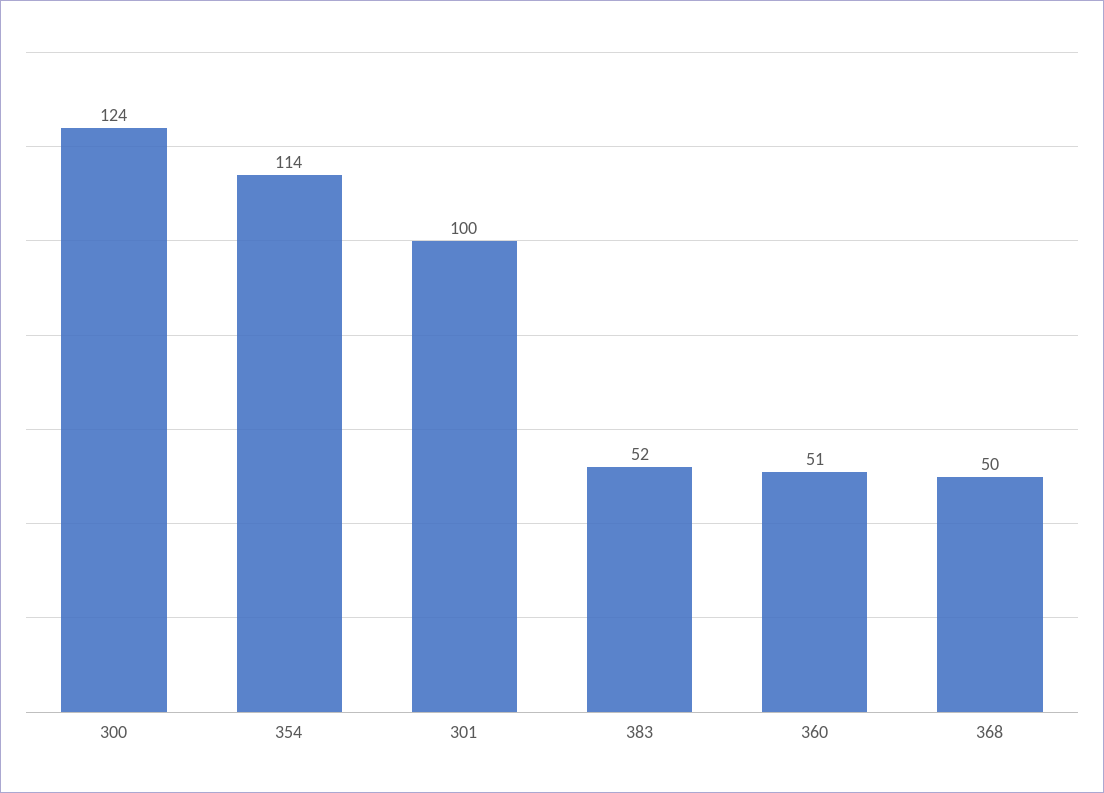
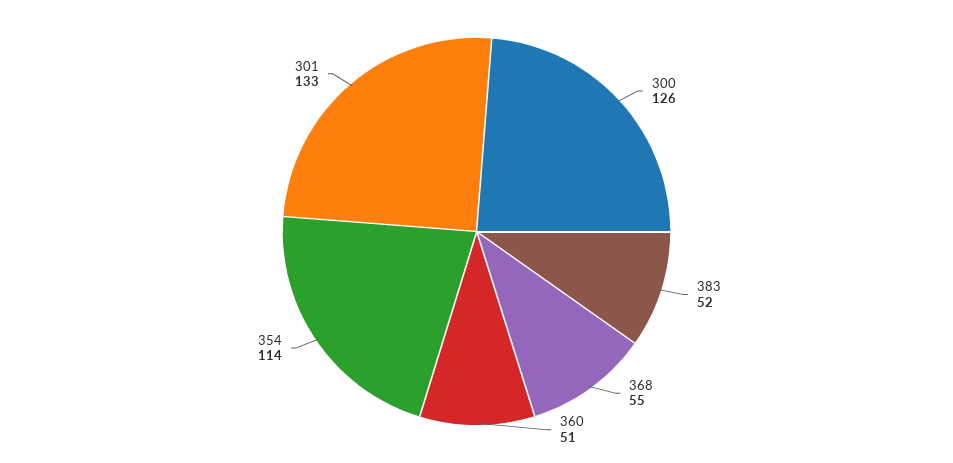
300: 124 -> 126
301: 100 -> 133
368: 50 -> 55

